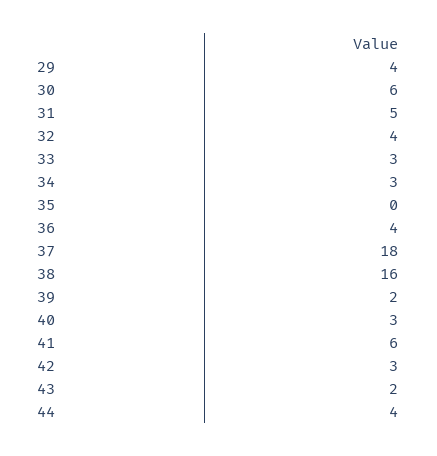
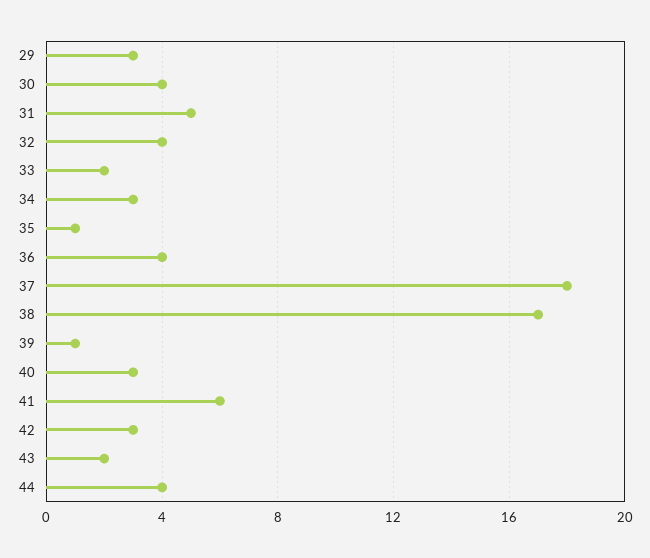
29: 4 -> 3
30: 6 -> 4
33: 3 -> 2
35: 0 -> 1
38: 16 -> 17
39: 2 -> 1

